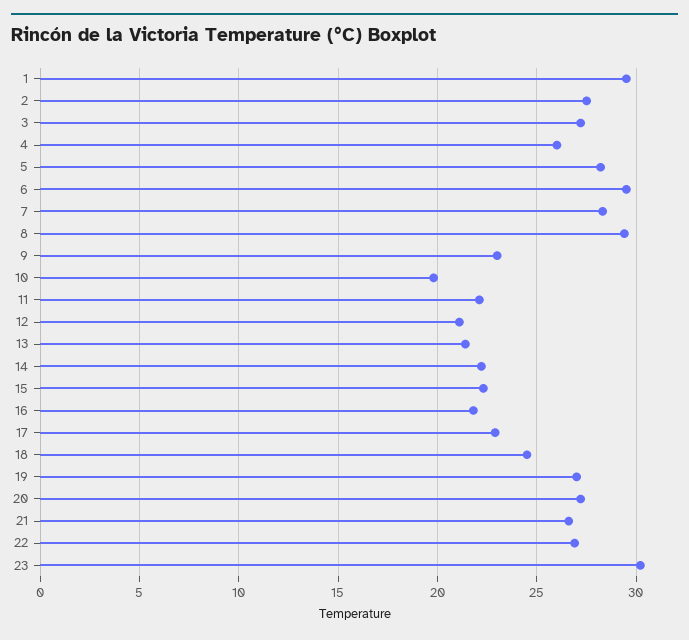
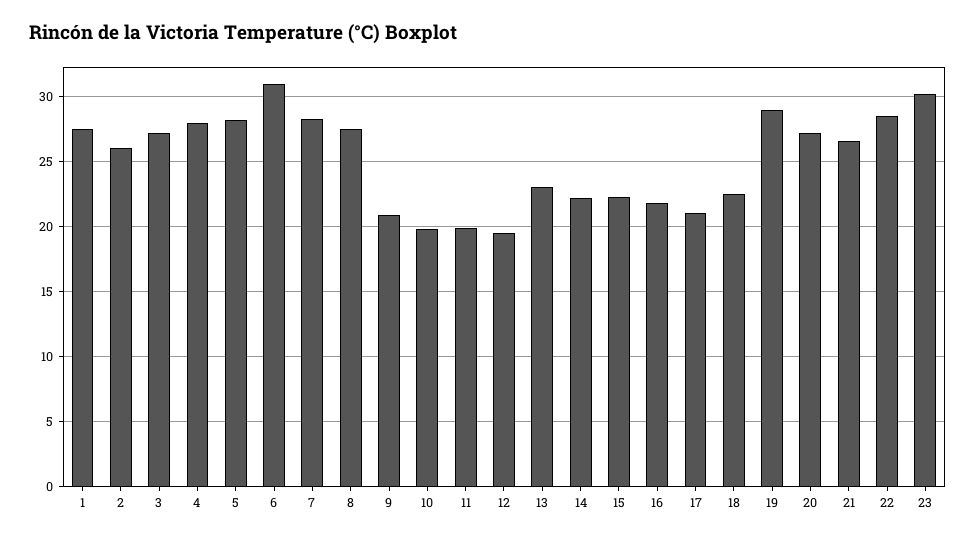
1: 29.5 -> 27.5
2: 27.5 -> 26
4: 26 -> 28
6: 29.5 -> 31
8: 29.5 -> 27.5
9: 23 -> 21
11: 22 -> 20
12: 21 -> 19.5
13: 21.5 -> 23
17: 23 -> 21
18: 24.5 -> 22.5
19: 27 -> 29
22: 27 -> 28.5

